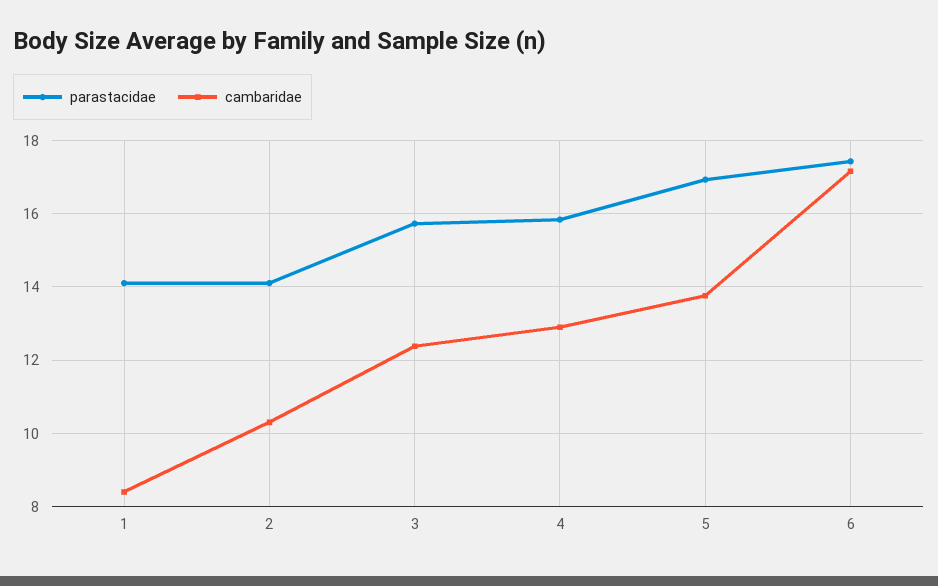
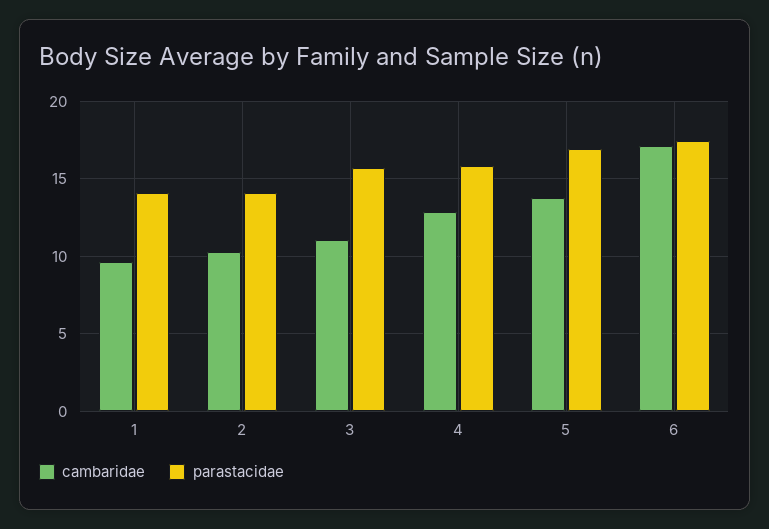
cambaridae, 1: 8.4 -> 9.5
cambaridae, 3: 12.4 -> 11

